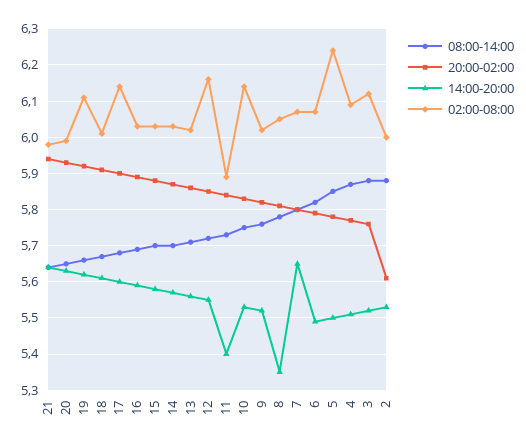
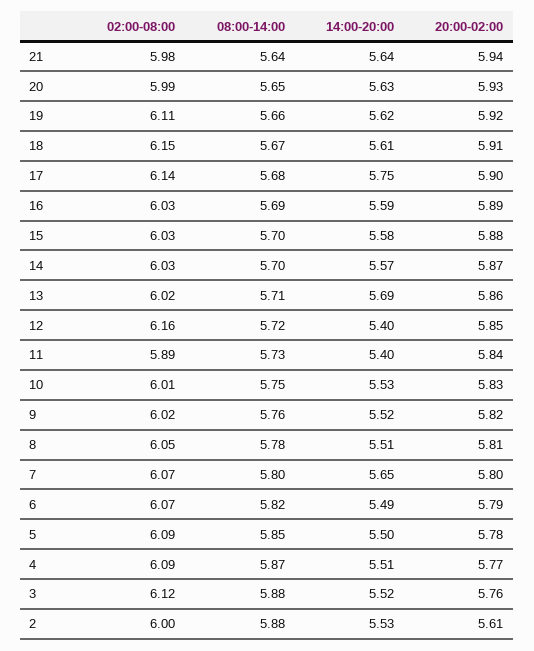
02:00-08:00, 18: 6 -> 6.15
14:00-20:00, 17: 5.6 -> 5.75
14:00-20:00, 13: 5.55 -> 5.69
14:00-20:00, 12: 5.55 -> 5.4
02:00-08:00, 10: 6.15 -> 6.01
14:00-20:00, 8: 5.35 -> 5.51
02:00-08:00, 5: 6.25 -> 6.09

